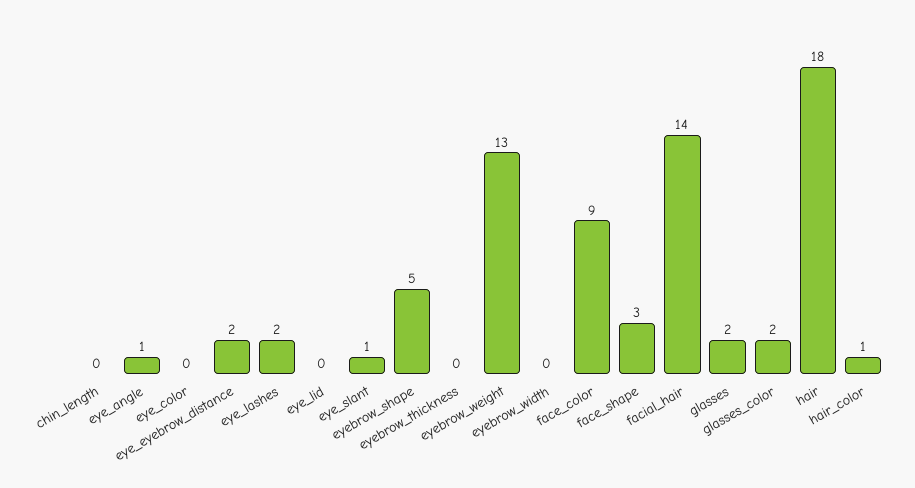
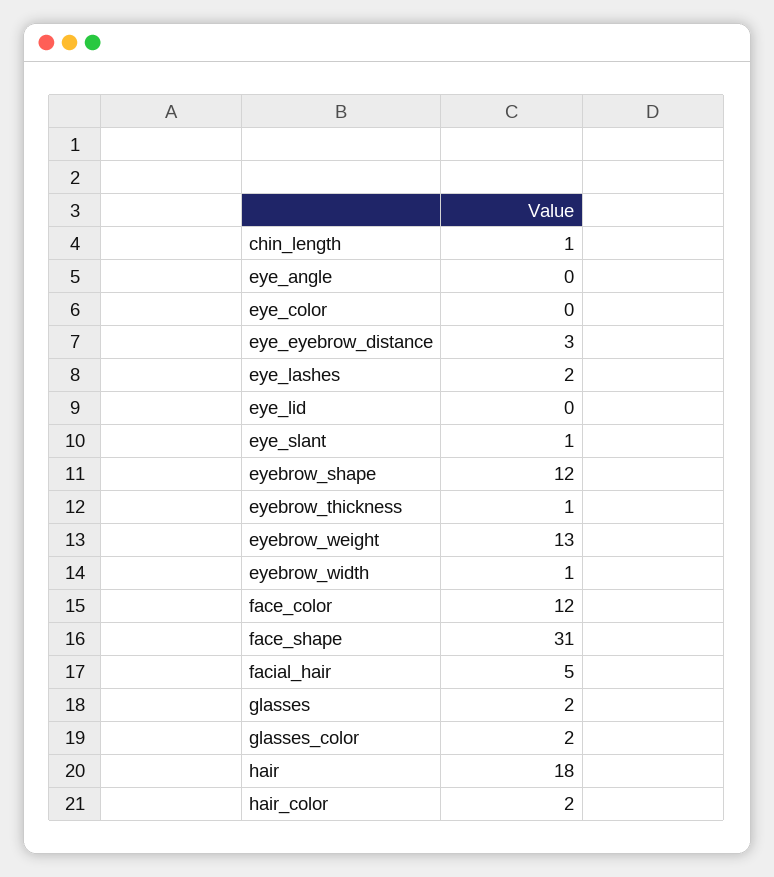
chin_length: 0 -> 1
eye_angle: 1 -> 0
eye_eyebrow_distance: 2 -> 3
eyebrow_shape: 5 -> 12
eyebrow_thickness: 0 -> 1
eyebrow_width: 0 -> 1
face_color: 9 -> 12
face_shape: 3 -> 31
facial_hair: 14 -> 5
hair_color: 1 -> 2

